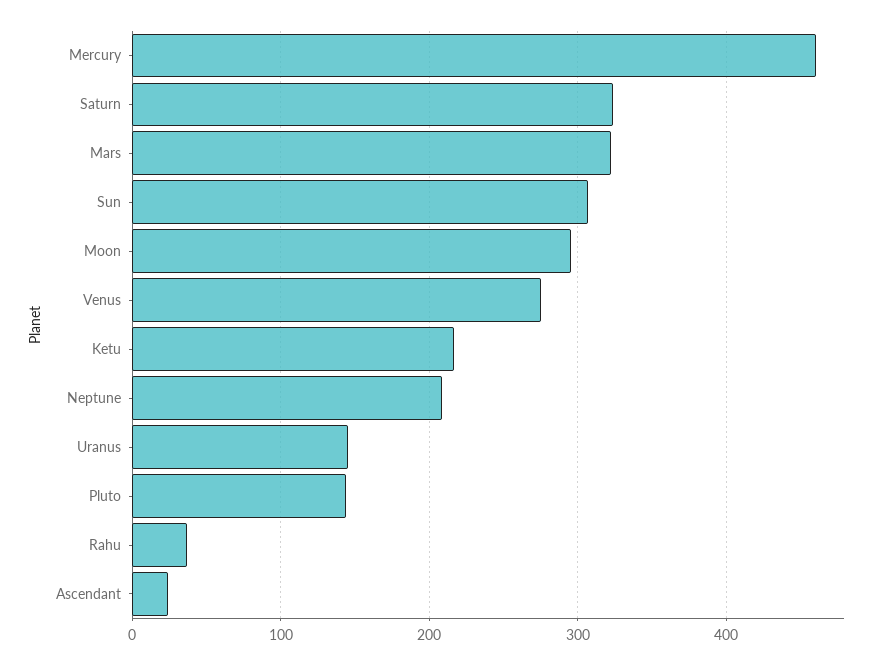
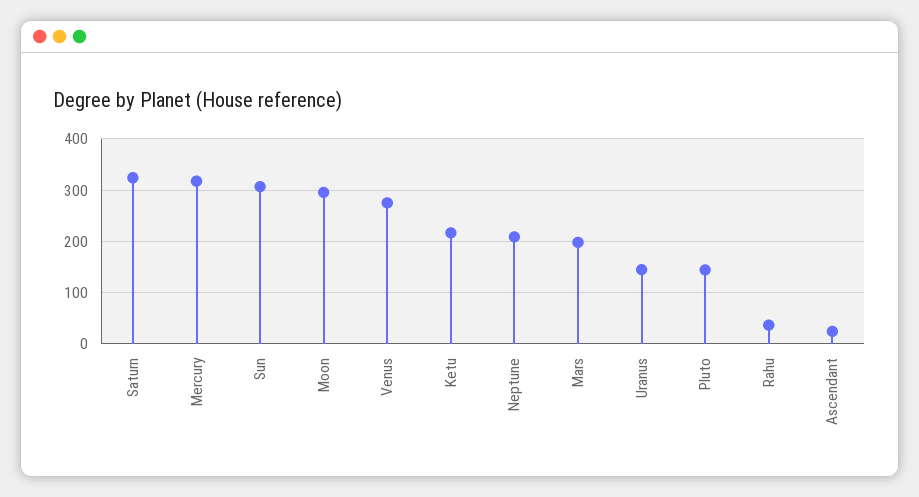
Mercury: 460 -> 320
Mars: 320 -> 200

